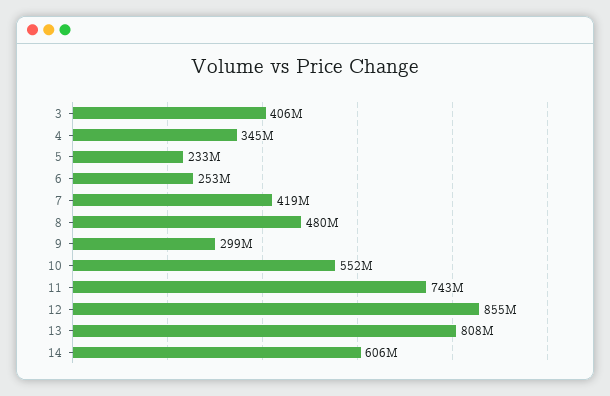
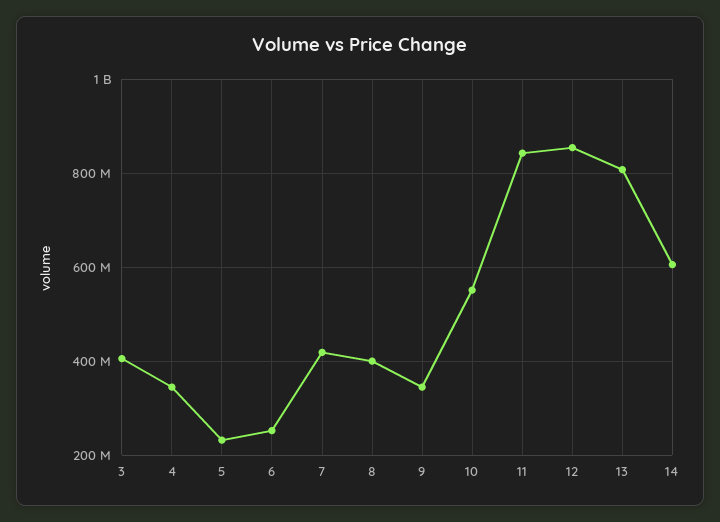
8: 480000000 -> 400000000
9: 299000000 -> 340000000
11: 743000000 -> 840000000

